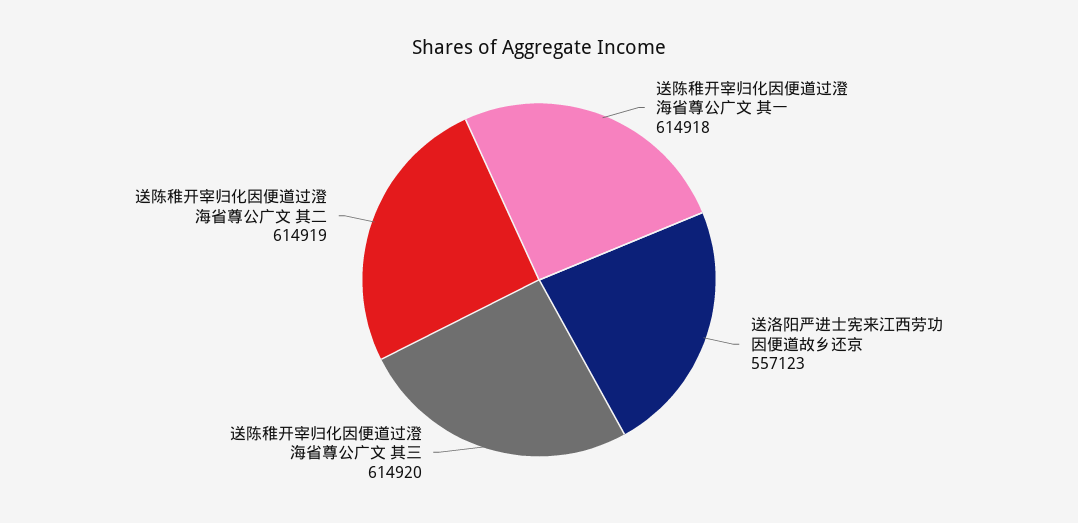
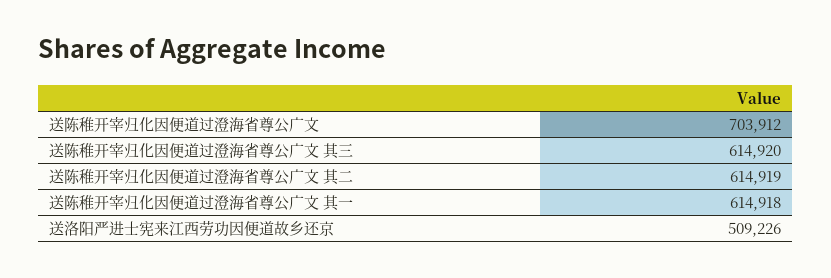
送洛阳严进士宪来江西劳功因便道故乡还京: 557123 -> 509226
送陈稚开宰归化因便道过澄海省尊公广文: none -> 703912

